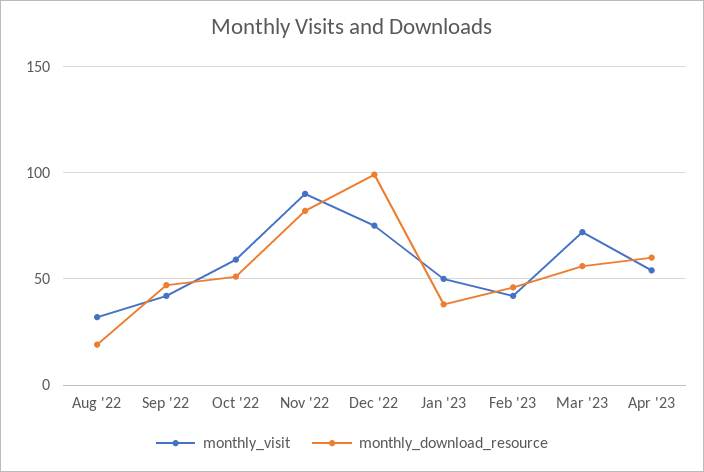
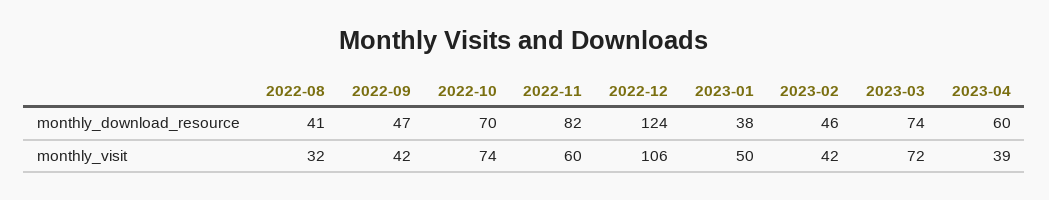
monthly_download_resource, Aug '22: 20 -> 41
monthly_visit, Oct '22: 60 -> 74
monthly_download_resource, Oct '22: 50 -> 70
monthly_visit, Nov '22: 90 -> 60
monthly_visit, Dec '22: 75 -> 106
monthly_download_resource, Dec '22: 100 -> 124
monthly_download_resource, Mar '23: 55 -> 74
monthly_visit, Apr '23: 55 -> 39

